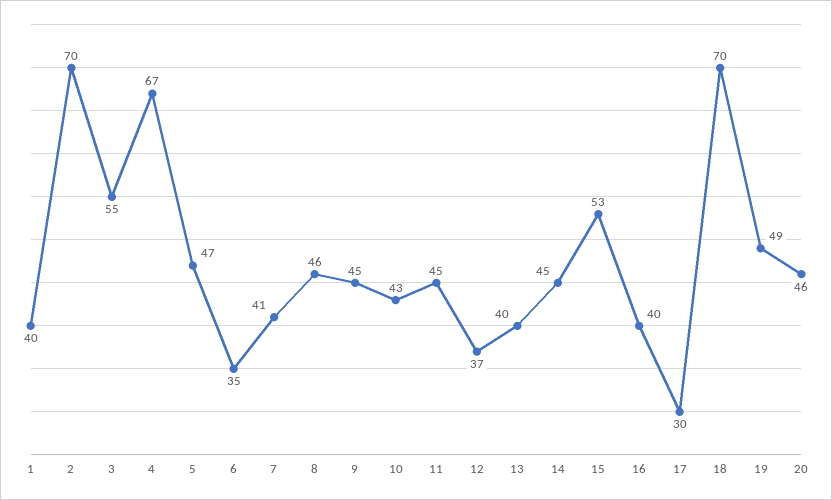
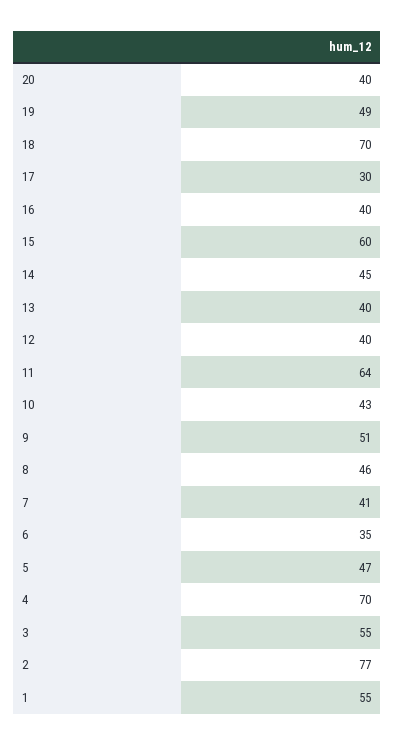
1: 40 -> 55
2: 70 -> 77
4: 67 -> 70
9: 45 -> 51
11: 45 -> 64
12: 37 -> 40
15: 53 -> 60
20: 46 -> 40

